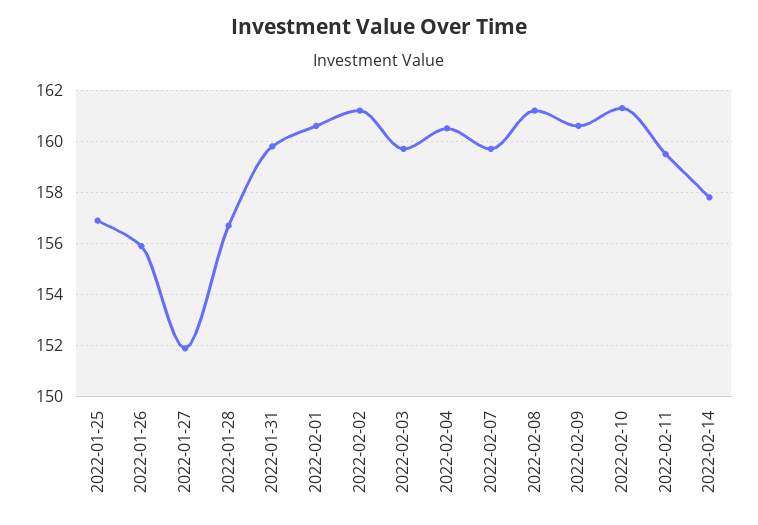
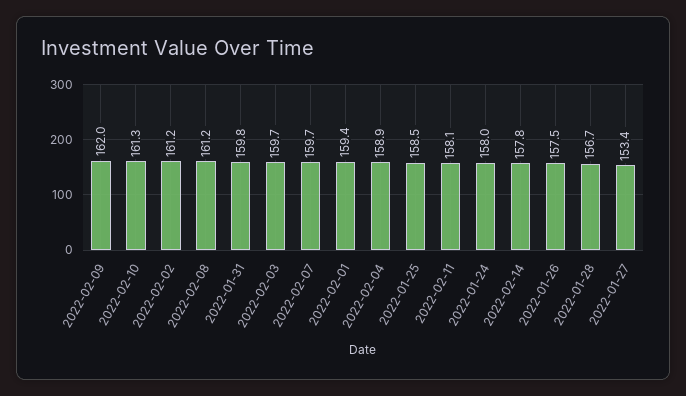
2022-01-25: 157 -> 158.5
2022-01-26: 156 -> 157.5
2022-01-27: 152 -> 153.4
2022-02-01: 160.5 -> 159.4
2022-02-04: 160.5 -> 158.9
2022-02-09: 160.5 -> 162
2022-02-11: 159.5 -> 158.1
2022-01-24: none -> 158

